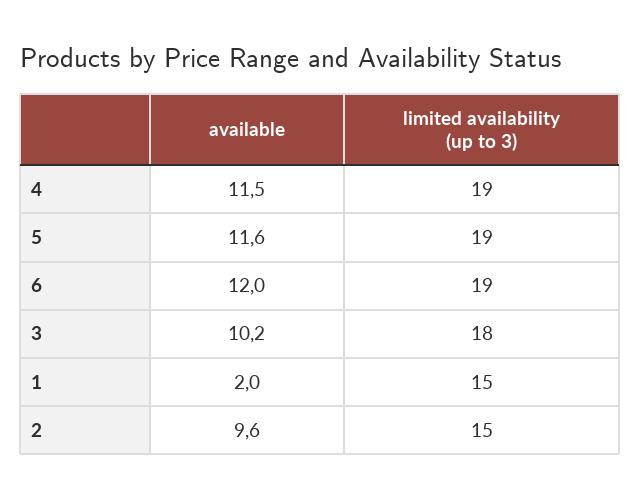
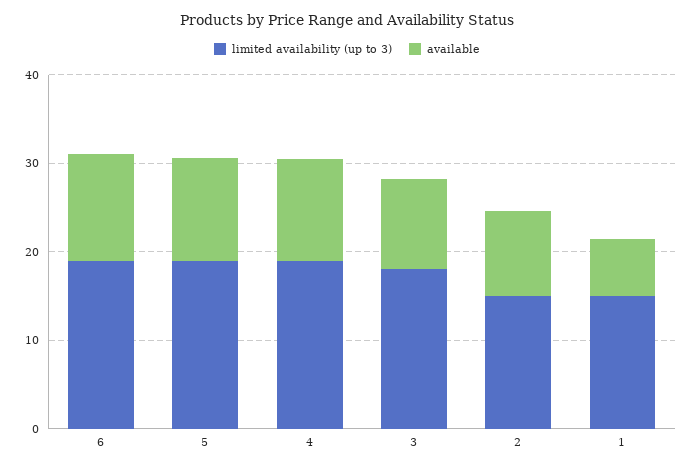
available, 1: 2 -> 6

